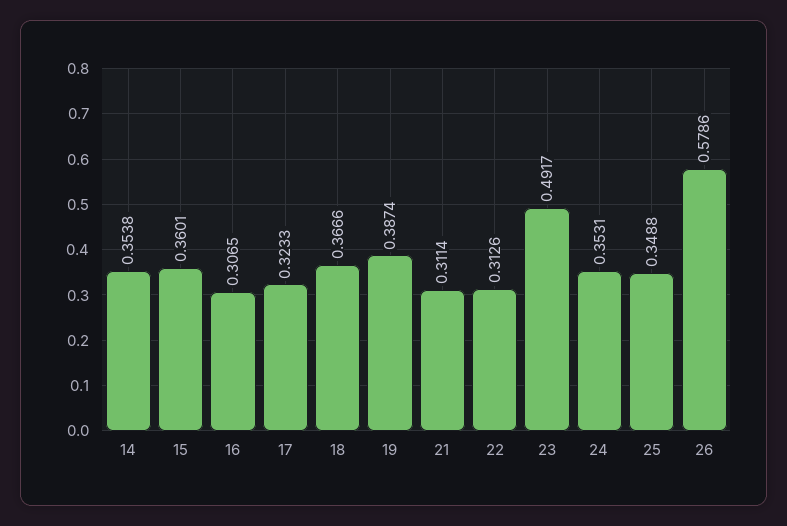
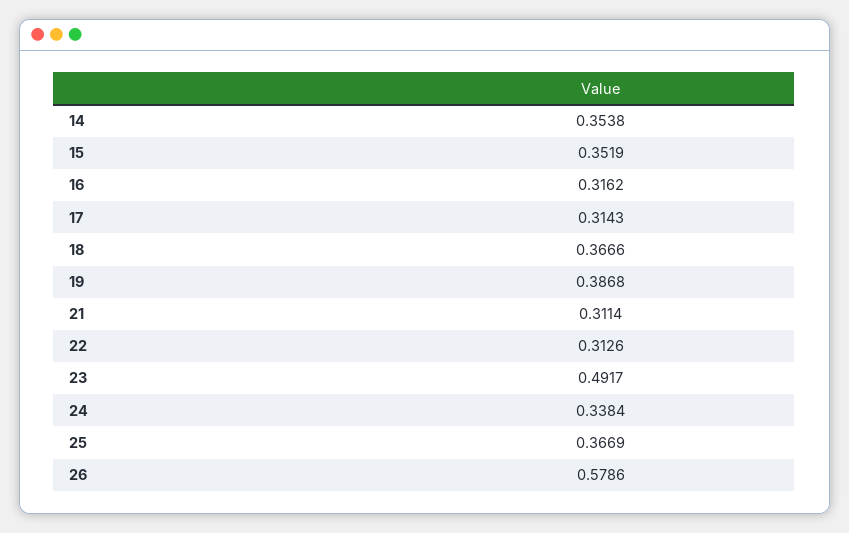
15: 0.3601 -> 0.3519
16: 0.3065 -> 0.3162
17: 0.3233 -> 0.3143
19: 0.3874 -> 0.3868
24: 0.3531 -> 0.3384
25: 0.3488 -> 0.3669

